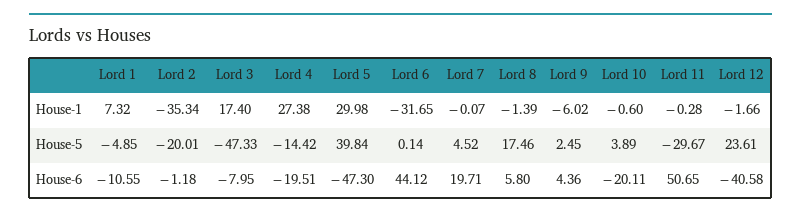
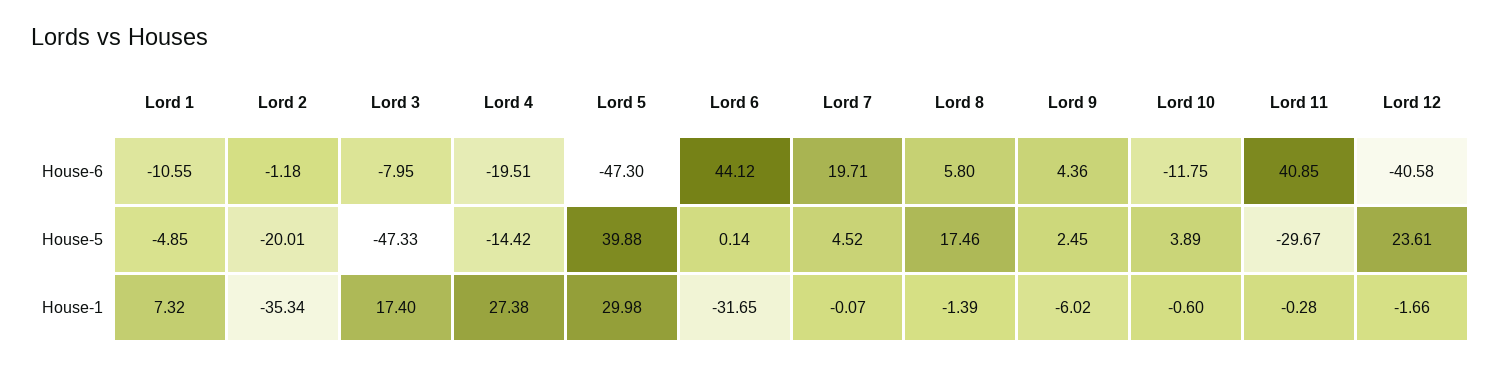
Lord 5, House-5: 39.84 -> 39.88
Lord 10, House-6: -20.11 -> -11.75
Lord 11, House-6: 50.65 -> 40.85

